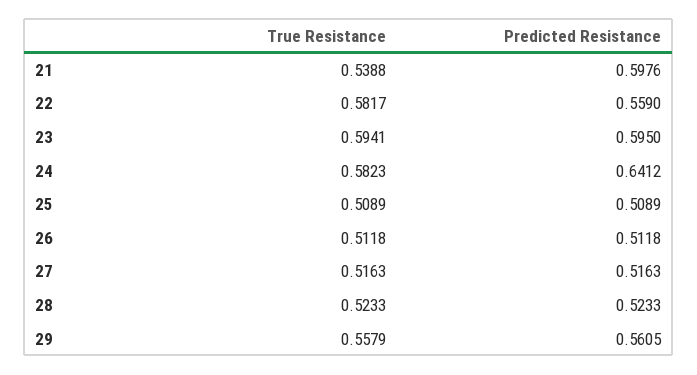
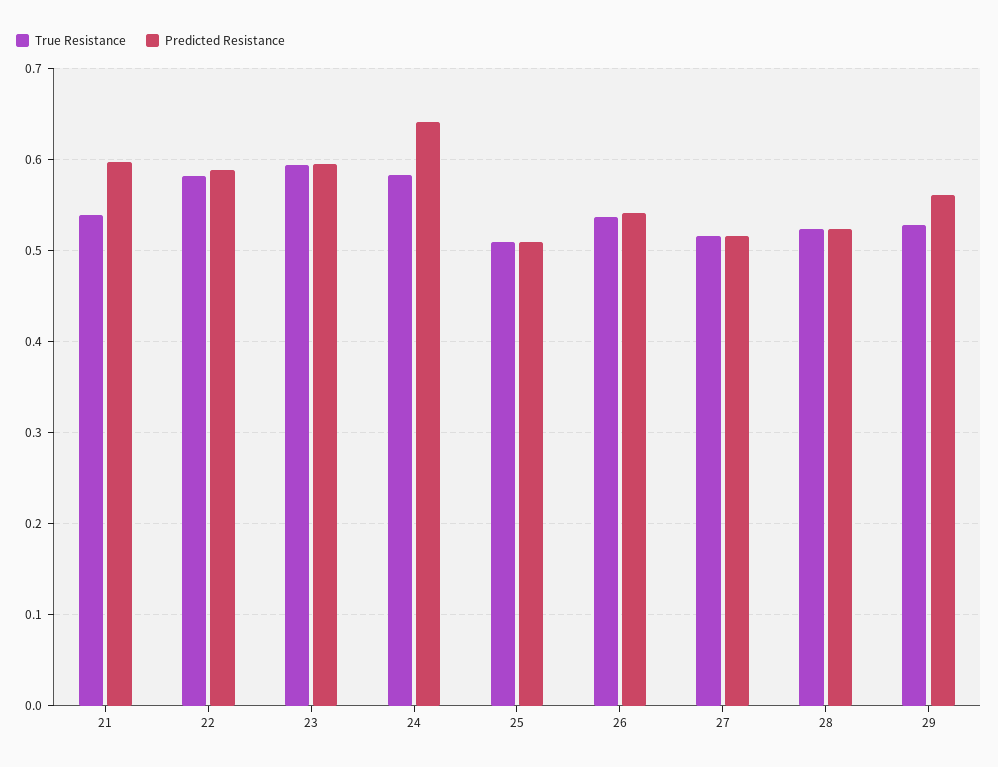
Predicted Resistance, 22: 0.559 -> 0.59
True Resistance, 26: 0.5118 -> 0.54
Predicted Resistance, 26: 0.5118 -> 0.54
True Resistance, 29: 0.5579 -> 0.53

